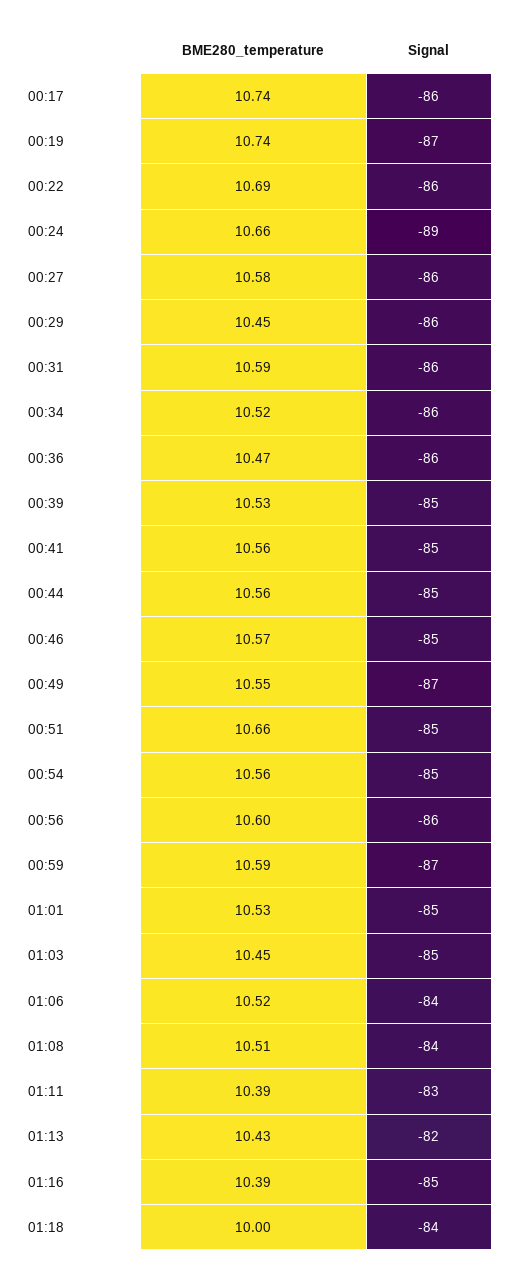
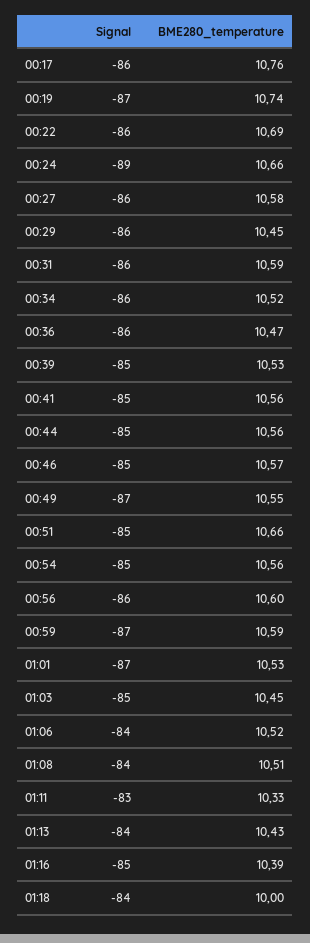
BME280_temperature, 00:17: 10.74 -> 10.76
Signal, 01:01: -85 -> -87
BME280_temperature, 01:11: 10.39 -> 10.33
Signal, 01:13: -82 -> -84

